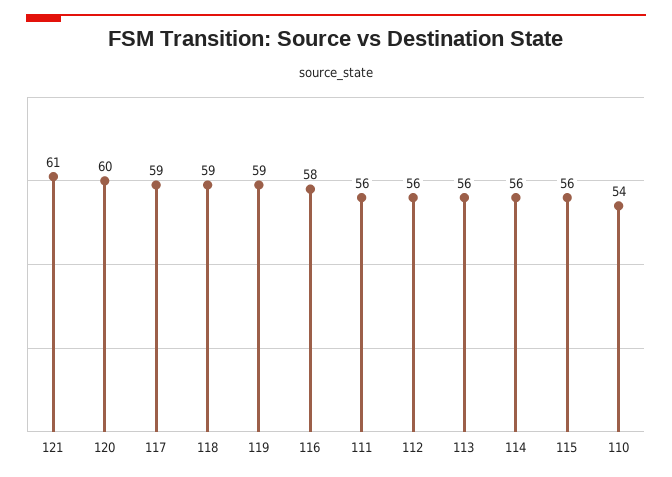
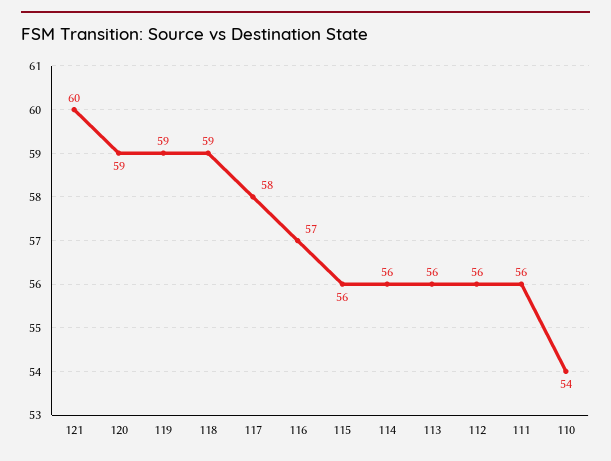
121: 61 -> 60
120: 60 -> 59
117: 59 -> 58
116: 58 -> 57

